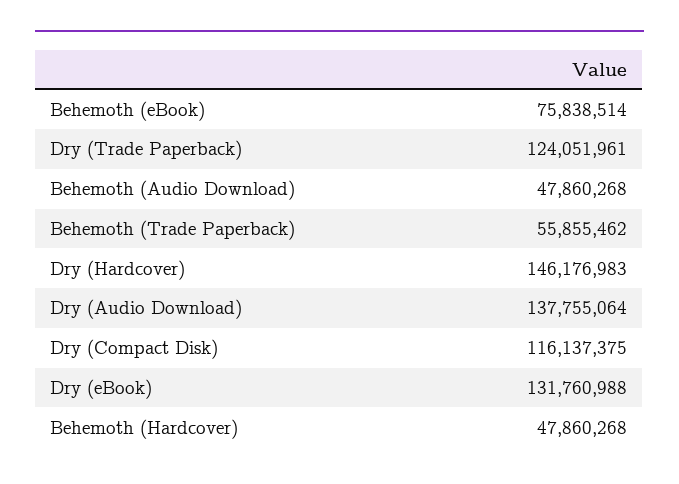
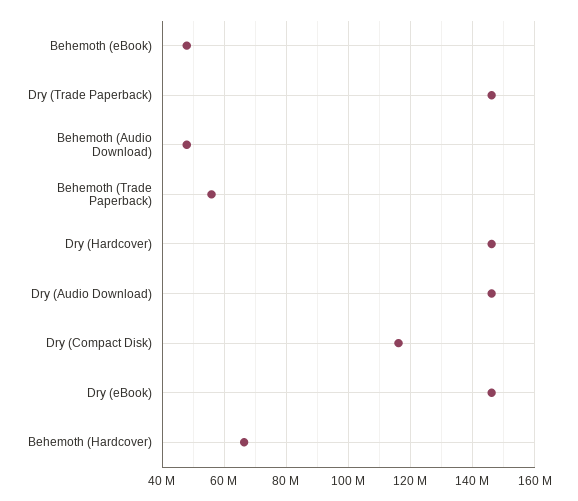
Behemoth (eBook): 75838514 -> 48000000
Dry (Trade Paperback): 124051961 -> 146000000
Dry (Audio Download): 137755064 -> 146000000
Dry (eBook): 131760988 -> 146000000
Behemoth (Hardcover): 47860268 -> 66000000

